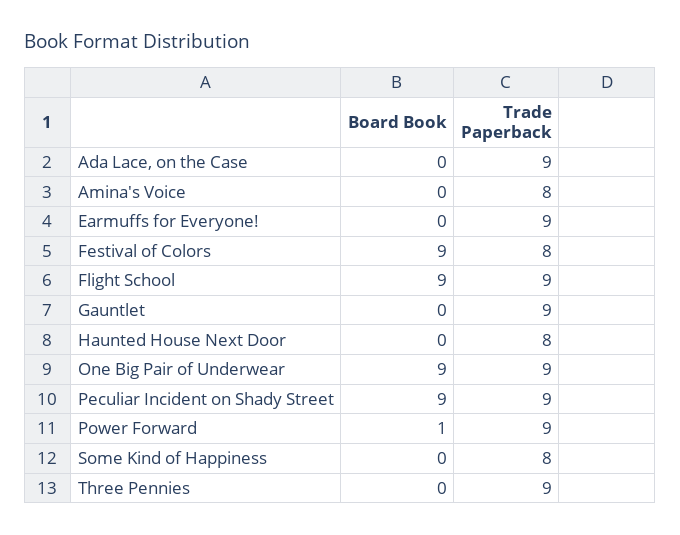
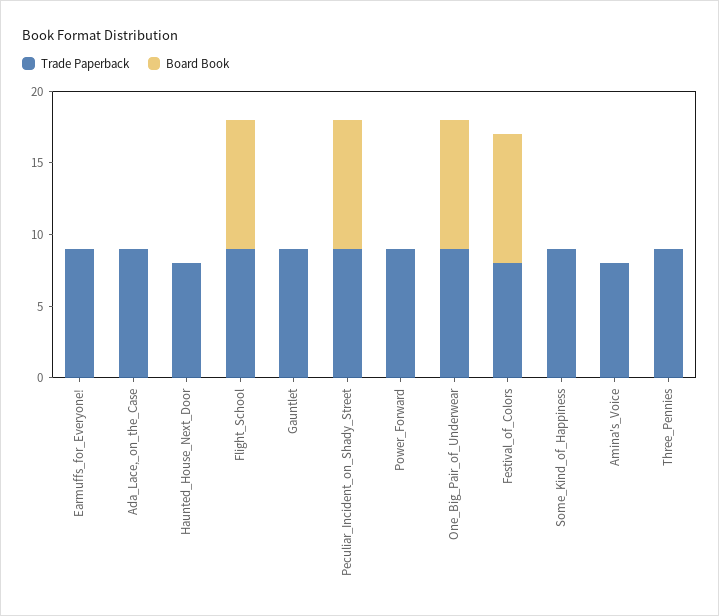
Board Book, Power Forward: 1 -> 0
Trade Paperback, Some Kind of Happiness: 8 -> 9

